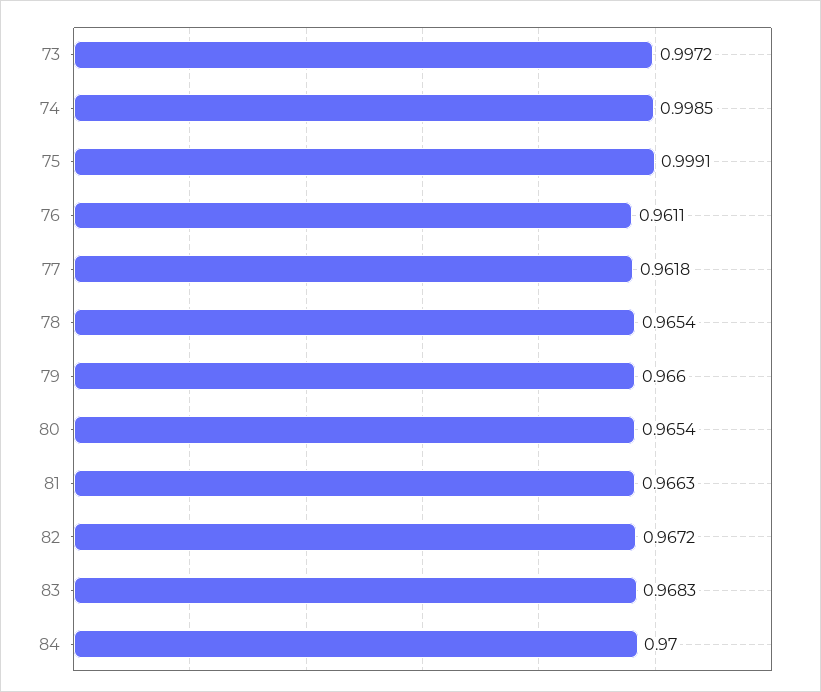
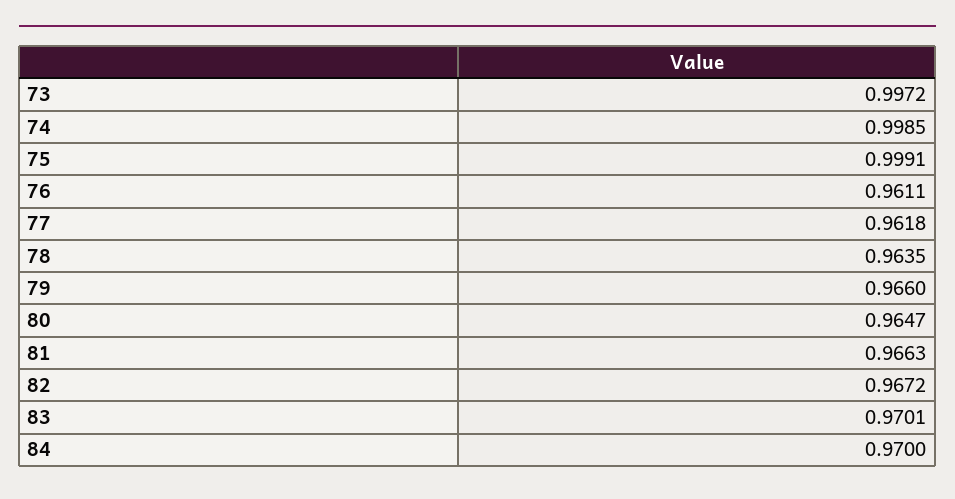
78: 0.9654 -> 0.9635
80: 0.9654 -> 0.9647
83: 0.9683 -> 0.9701

